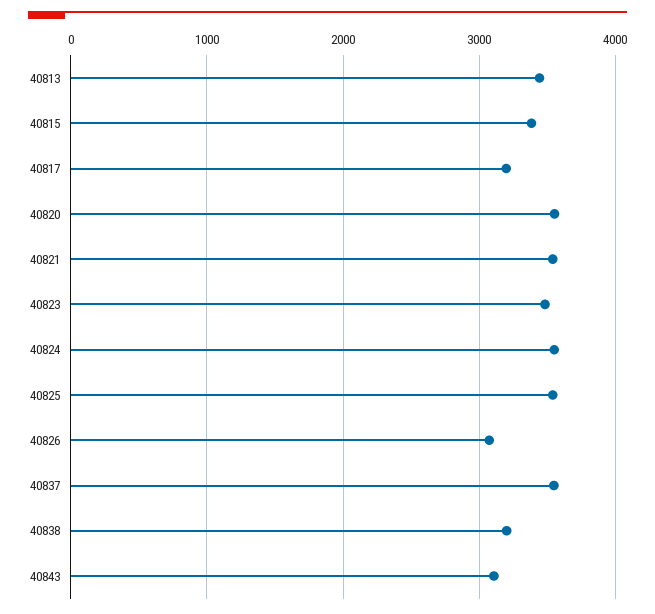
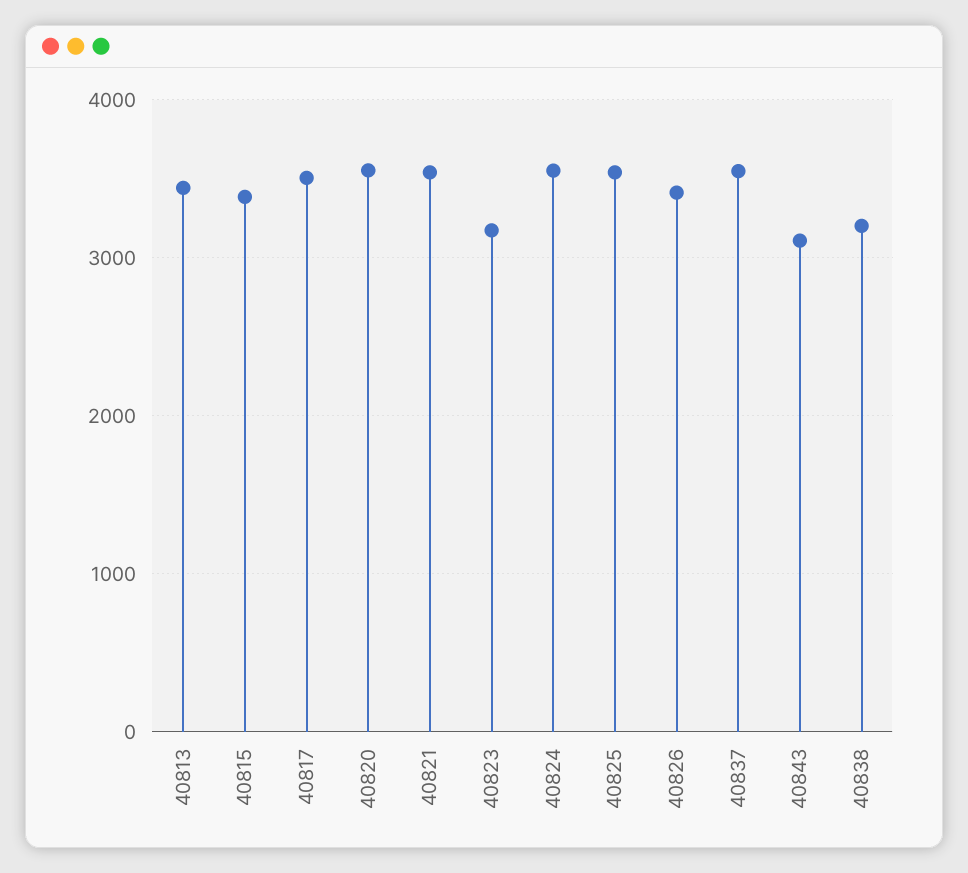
40817: 3200 -> 3500
40823: 3500 -> 3200
40826: 3100 -> 3400

